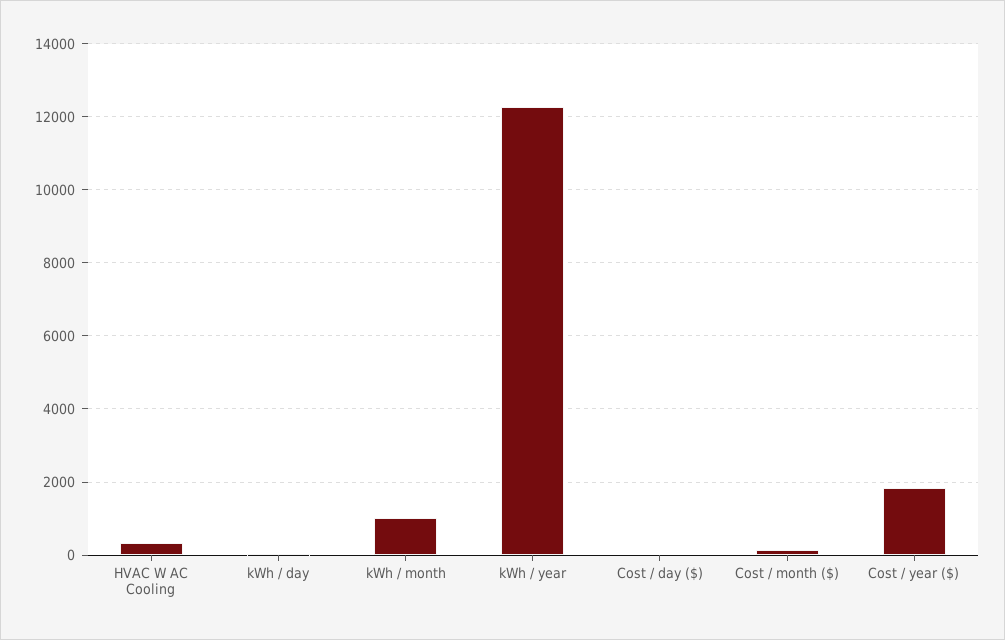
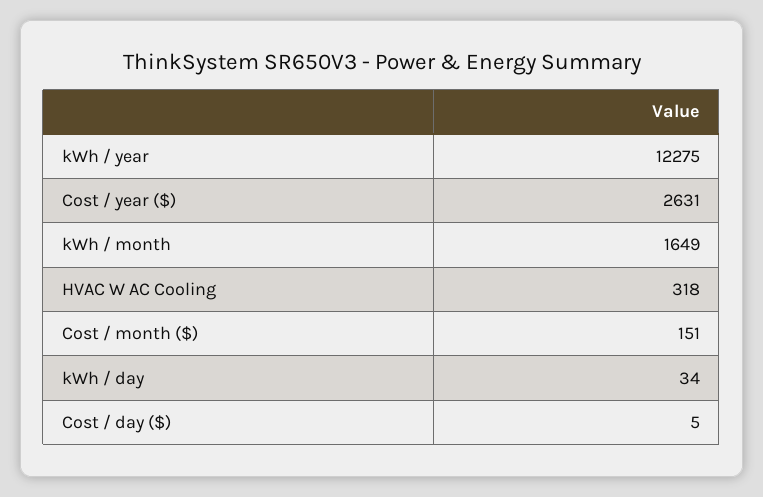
kWh / month: 1000 -> 1649
Cost / year ($): 1800 -> 2631

